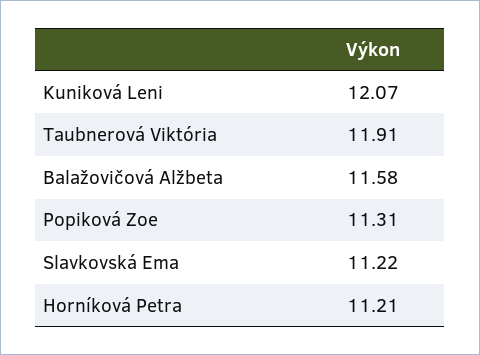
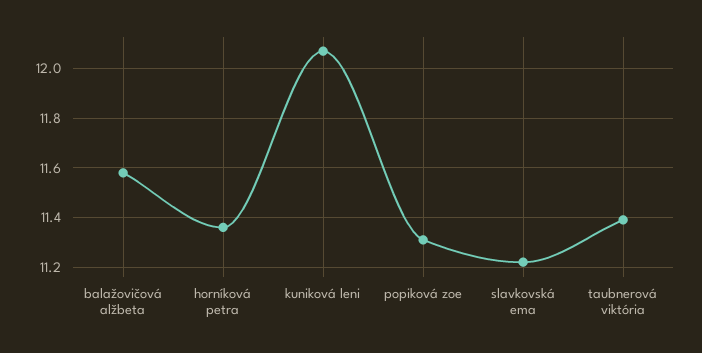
Taubnerová Viktória: 11.91 -> 11.4
Horníková Petra: 11.21 -> 11.35

